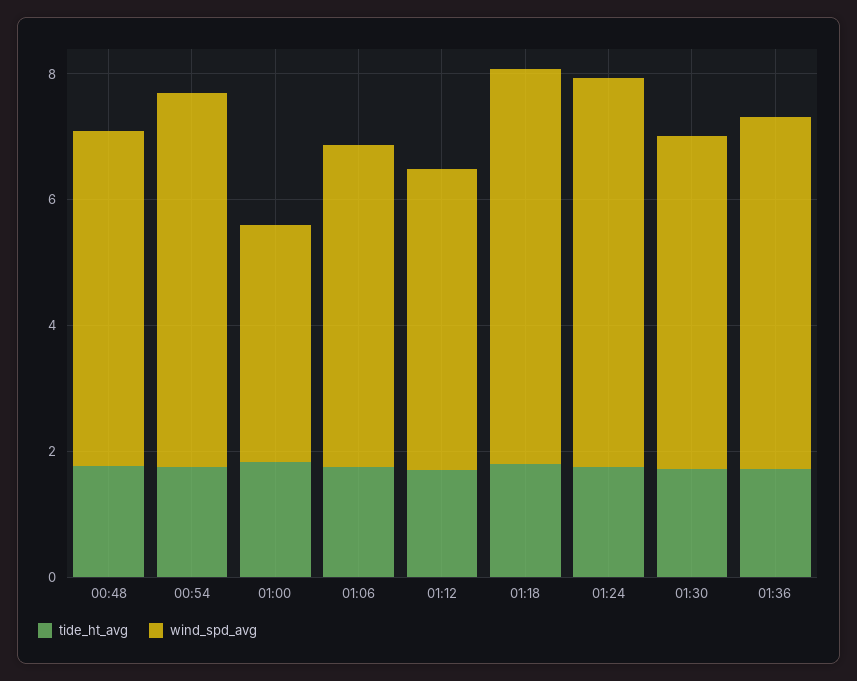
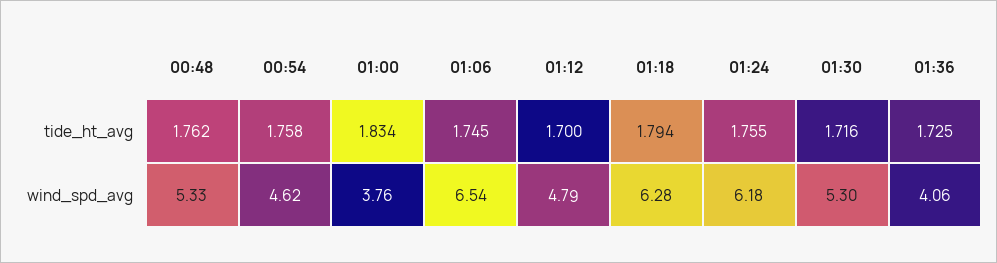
wind_spd_avg, 00:54: 6 -> 4.62
wind_spd_avg, 01:06: 5 -> 6.54
wind_spd_avg, 01:36: 5.5 -> 4.06

